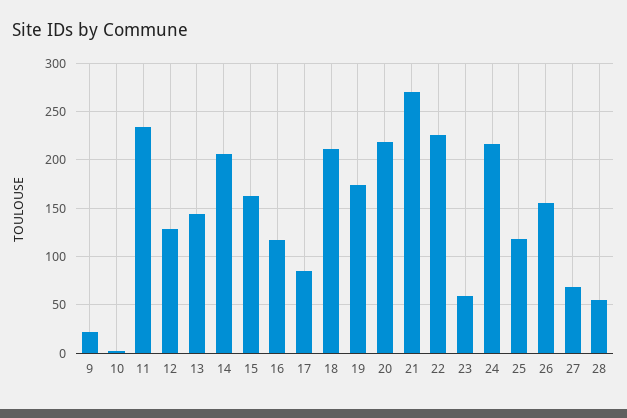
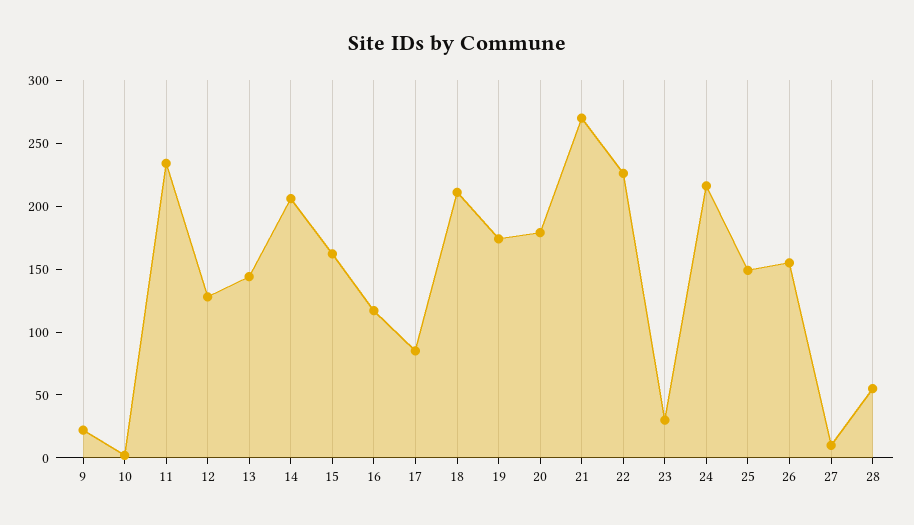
20: 220 -> 180
23: 60 -> 30
25: 120 -> 150
27: 70 -> 10

